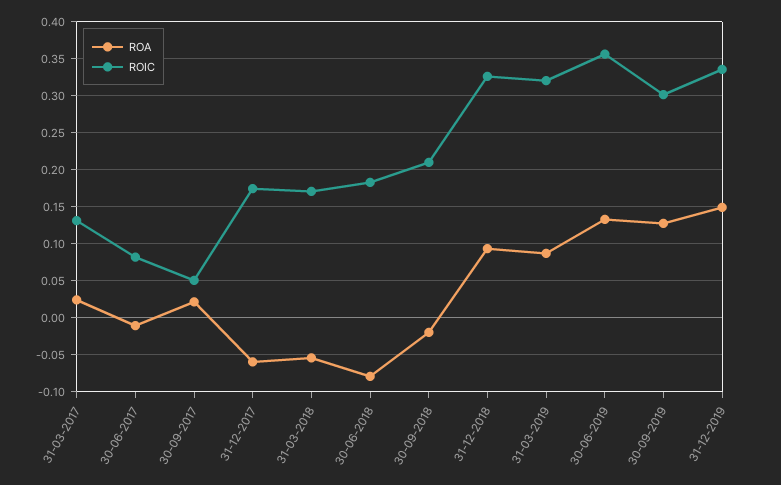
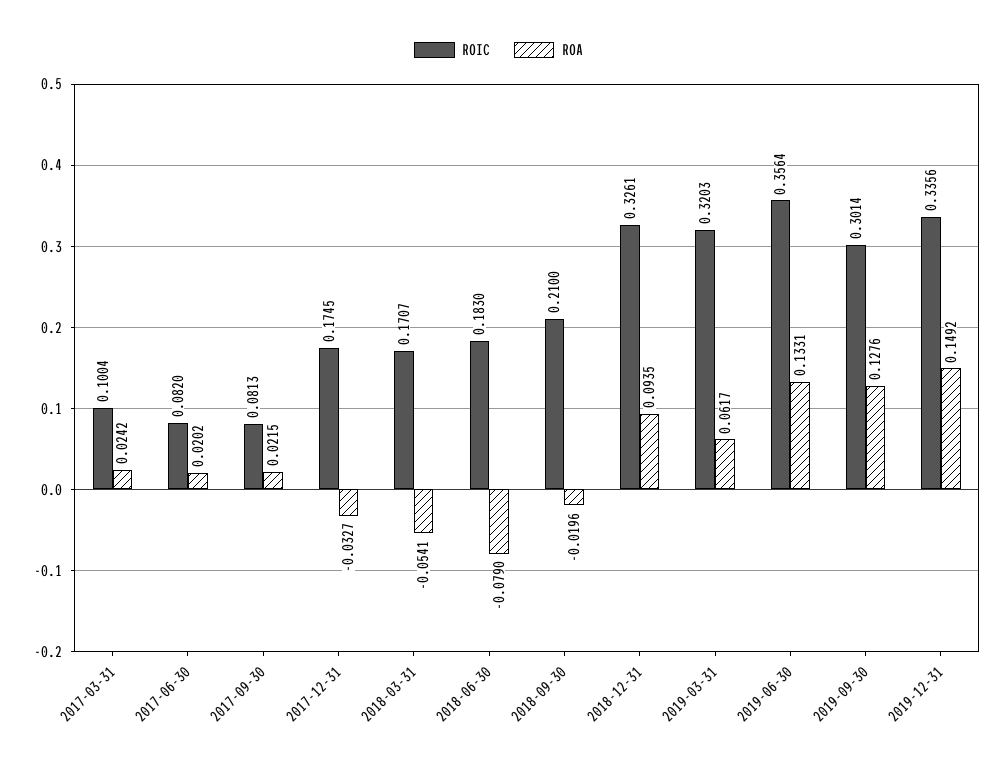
ROIC, 31-03-2017: 0.13 -> 0.1004
ROA, 30-06-2017: -0.01 -> 0.0202
ROIC, 30-09-2017: 0.05 -> 0.0813
ROA, 31-12-2017: -0.06 -> -0.0327
ROA, 31-03-2019: 0.09 -> 0.0617

